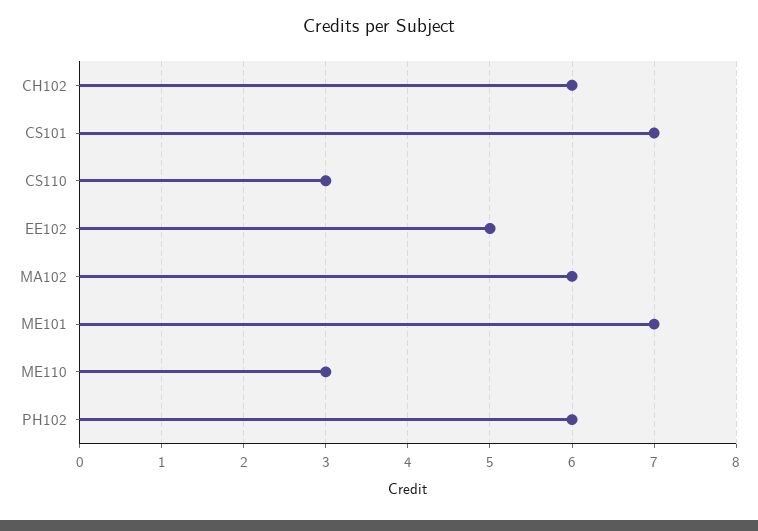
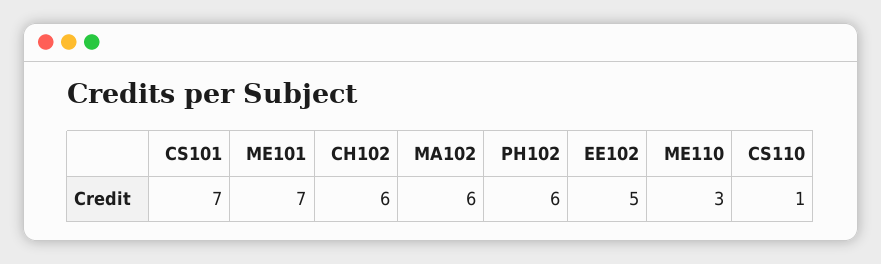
CS110: 3 -> 1

